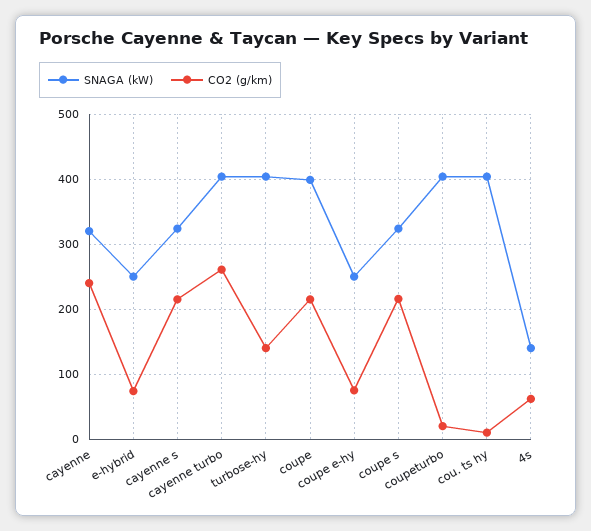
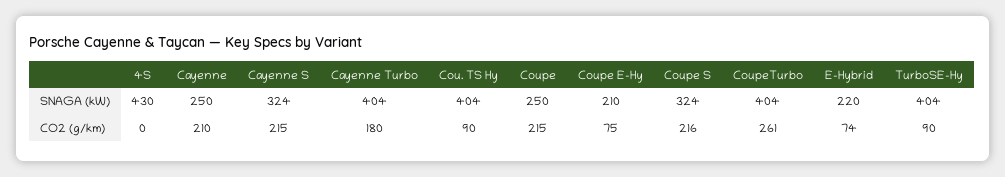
SNAGA (kW), cayenne: 320 -> 250
CO2 (g/km), cayenne: 240 -> 210
SNAGA (kW), e-hybrid: 250 -> 220
CO2 (g/km), cayenne turbo: 260 -> 180
CO2 (g/km), turbose-hy: 140 -> 90
SNAGA (kW), coupe: 400 -> 250
SNAGA (kW), coupe e-hy: 250 -> 210
CO2 (g/km), coupeturbo: 20 -> 261
CO2 (g/km), cou. ts hy: 10 -> 90
SNAGA (kW), 4s: 140 -> 430
CO2 (g/km), 4s: 60 -> 0

